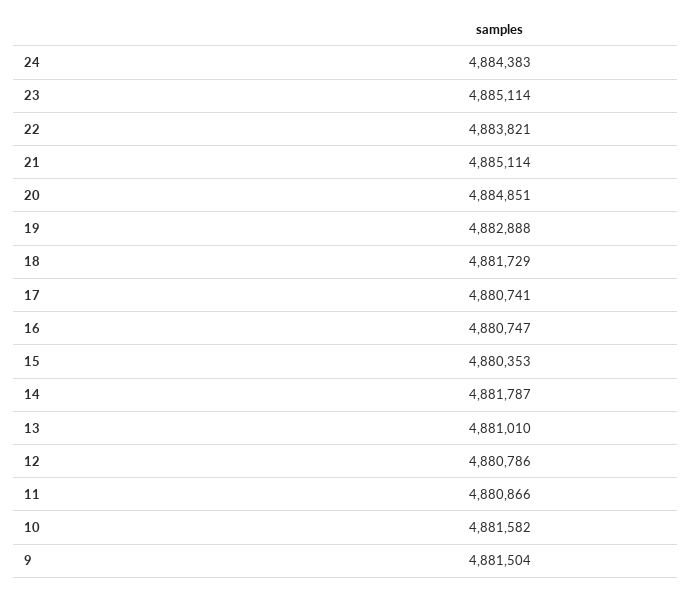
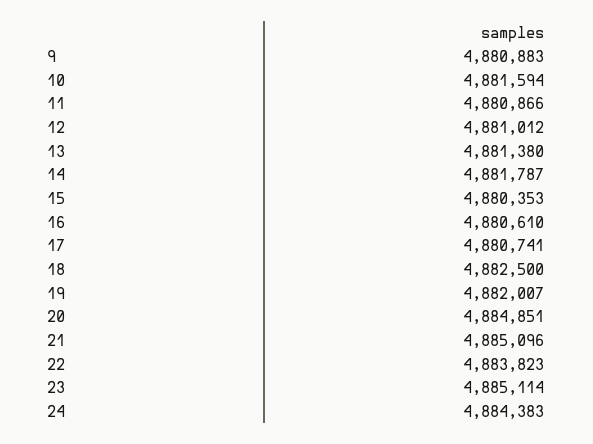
22: 4883821 -> 4883823
21: 4885114 -> 4885096
19: 4882888 -> 4882007
18: 4881729 -> 4882500
16: 4880747 -> 4880610
13: 4881010 -> 4881380
12: 4880786 -> 4881012
10: 4881582 -> 4881594
9: 4881504 -> 4880883

